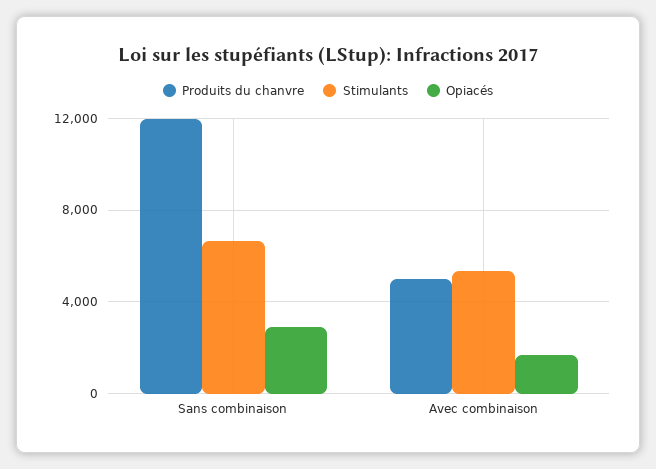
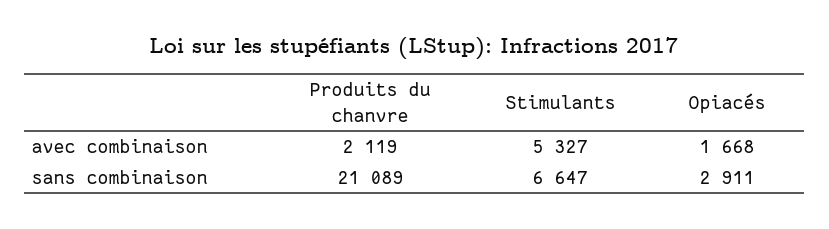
Produits du chanvre, Sans combinaison: 12000 -> 21089
Produits du chanvre, Avec combinaison: 5000 -> 2119

